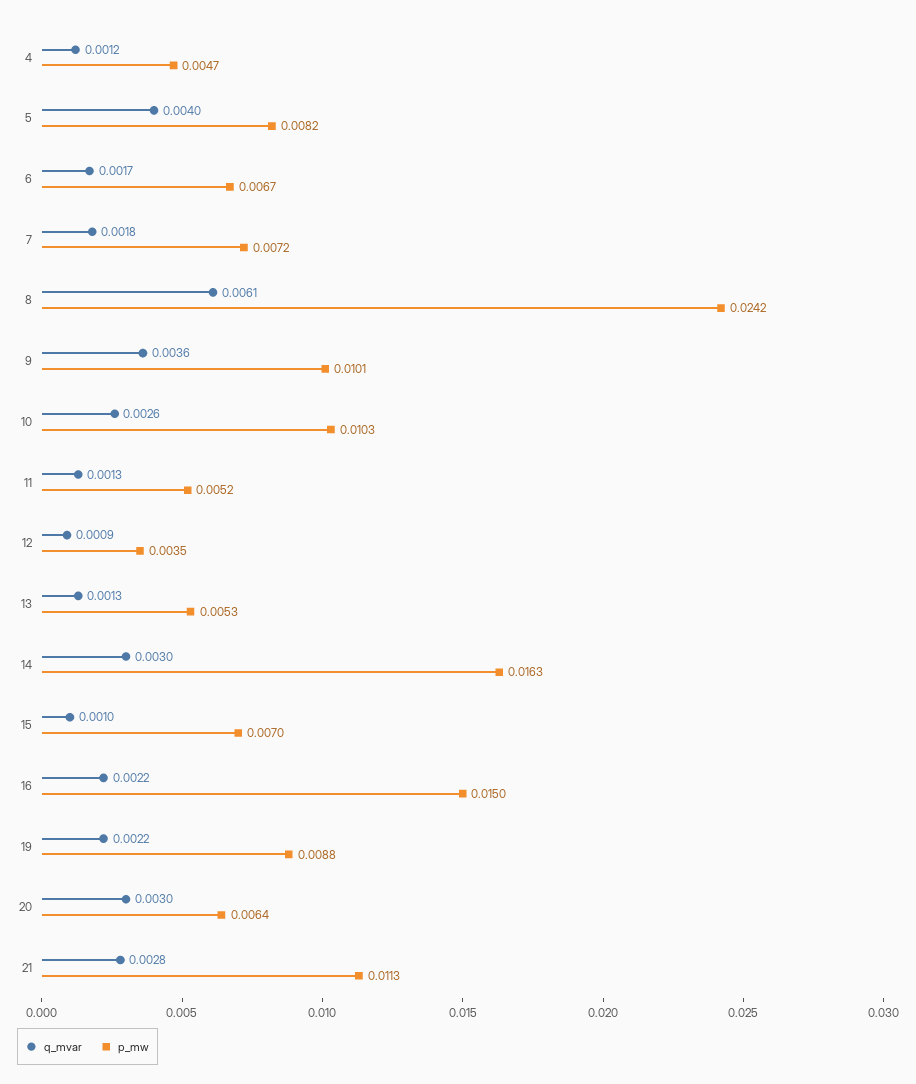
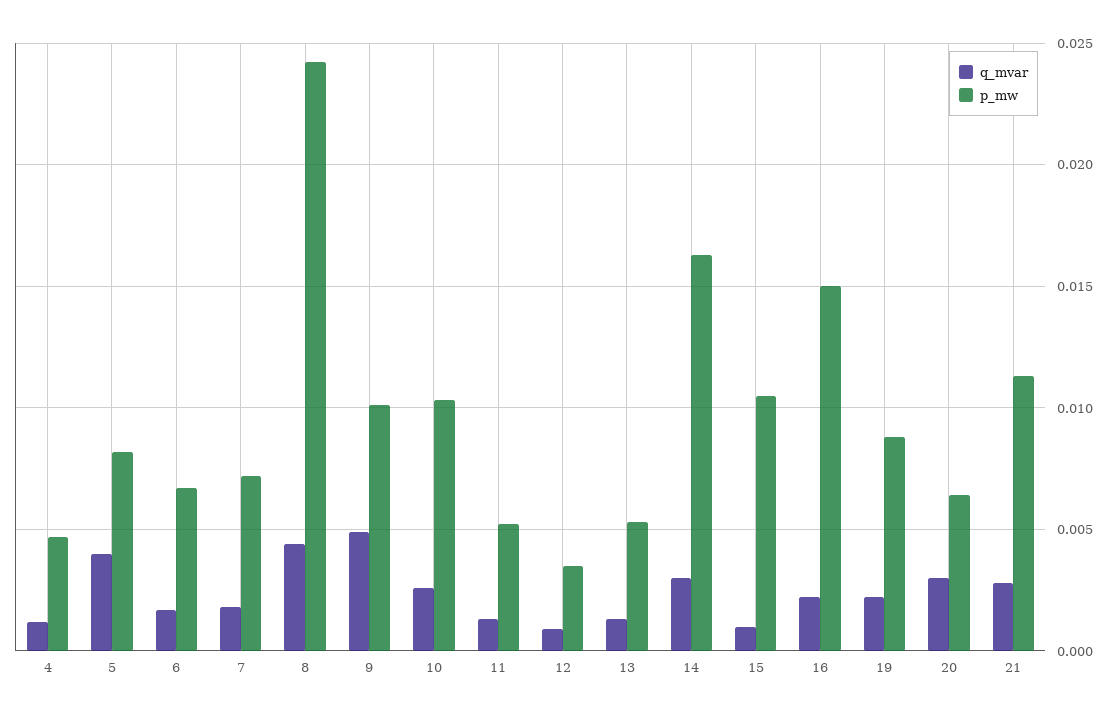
q_mvar, 8: 0.0061 -> 0.0045
q_mvar, 9: 0.0036 -> 0.005
p_mw, 15: 0.007 -> 0.0105

